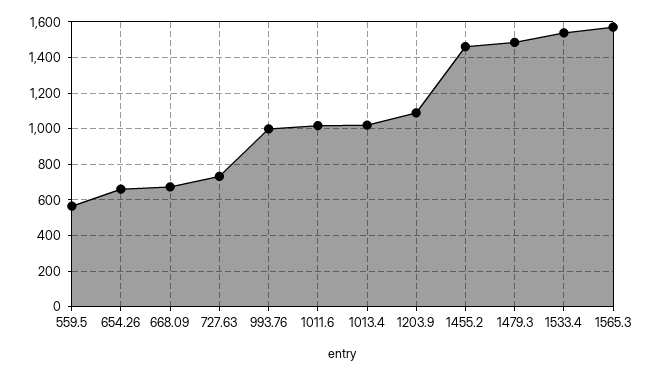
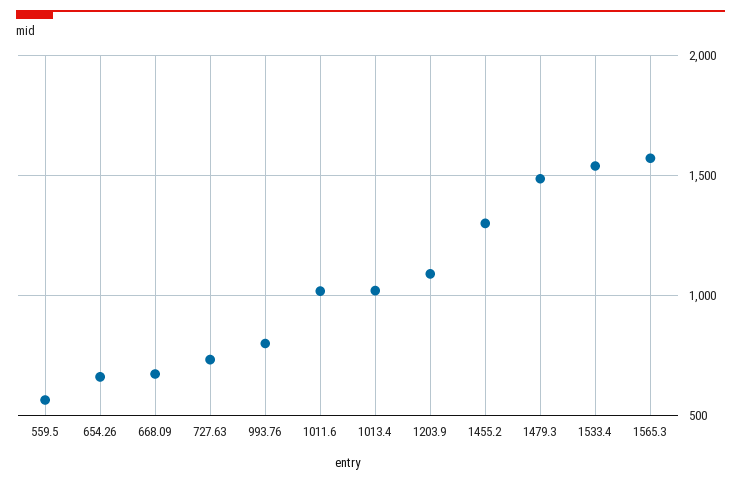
993.76: 1000 -> 800
1455.2: 1450 -> 1300

